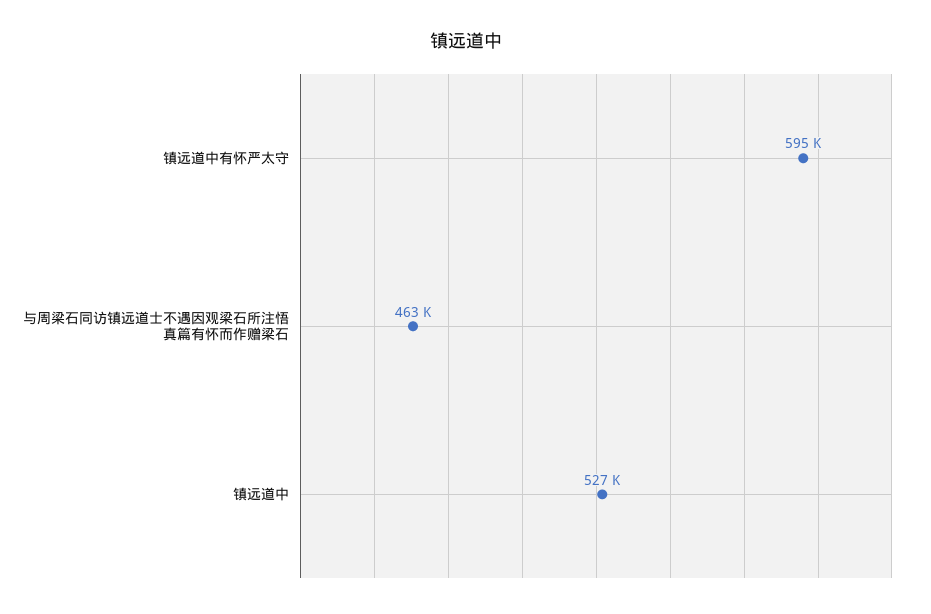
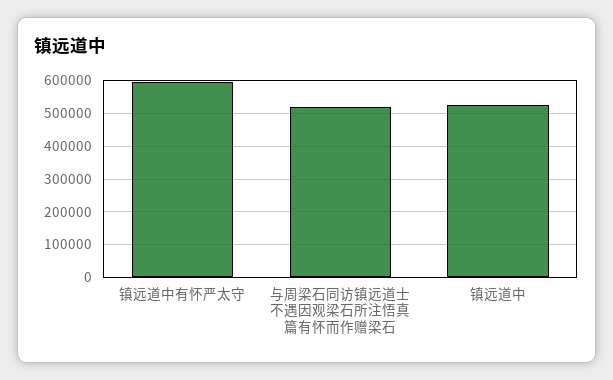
与周梁石同访镇远道士不遇因观梁石所注悟真篇有怀而作赠梁石: 463000 -> 520000

